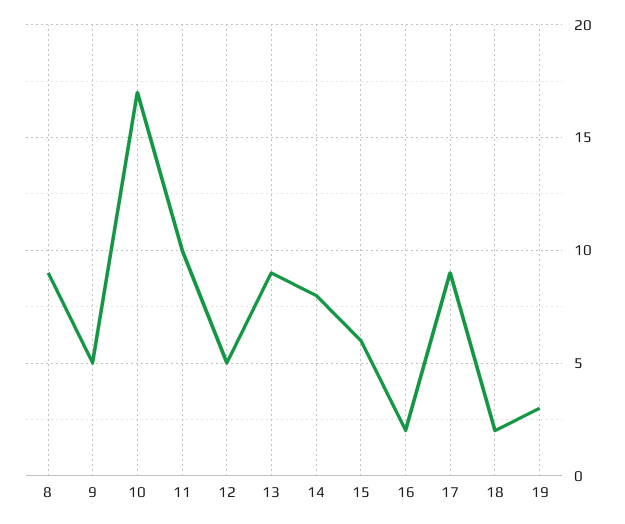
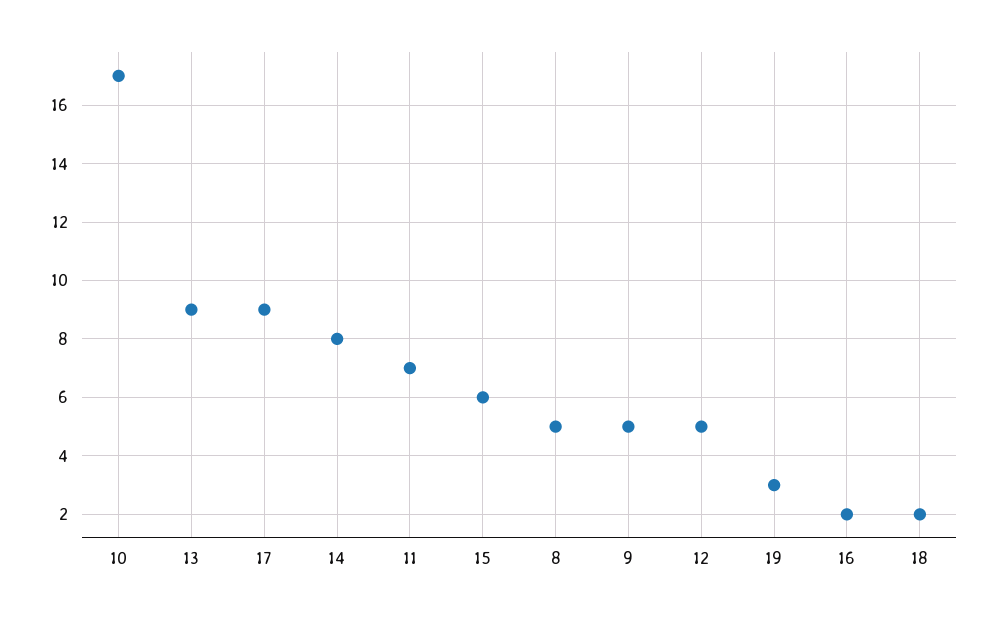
8: 9 -> 5
11: 10 -> 7

